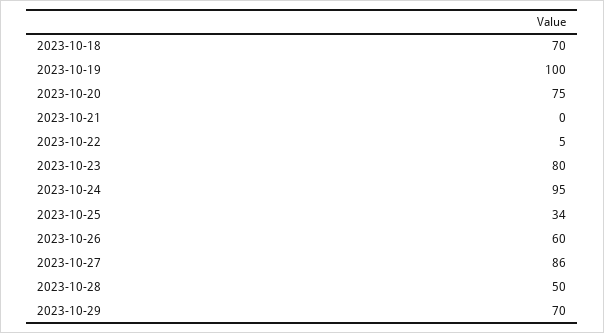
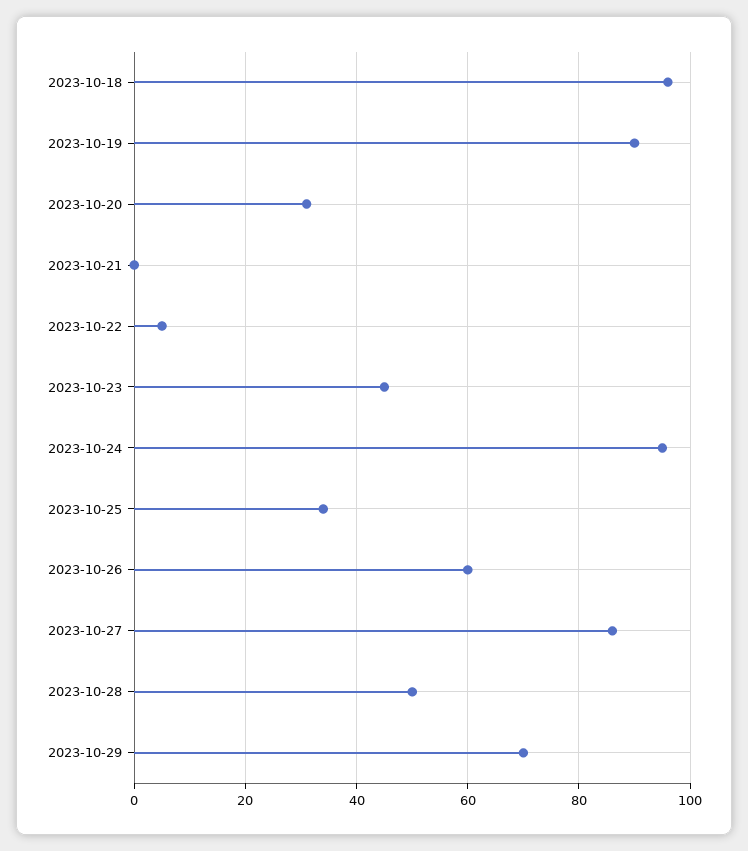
2023-10-18: 70 -> 95
2023-10-19: 100 -> 90
2023-10-20: 75 -> 30
2023-10-23: 80 -> 45

